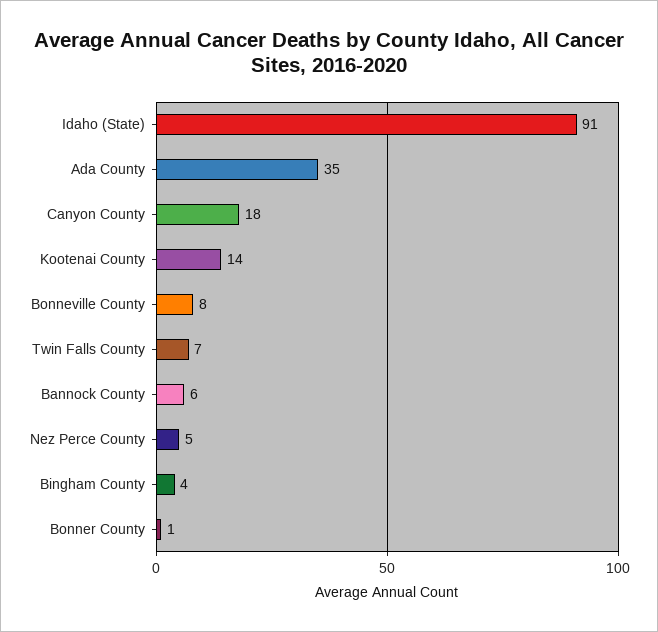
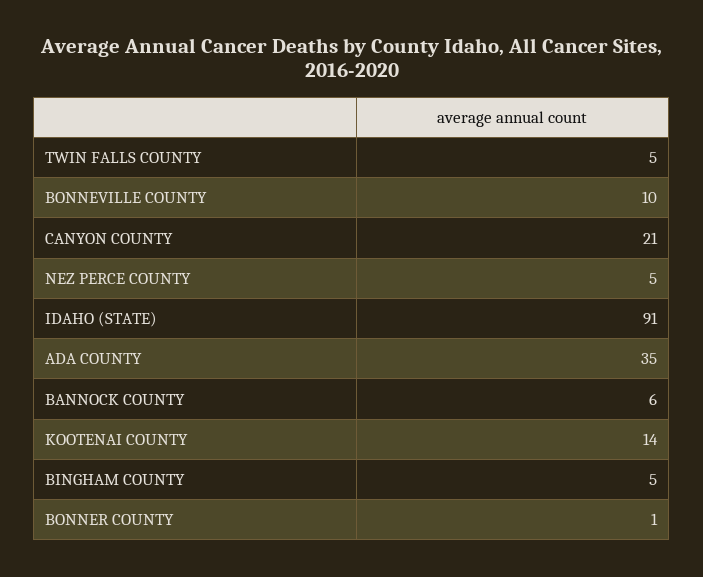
Canyon County: 18 -> 21
Bonneville County: 8 -> 10
Twin Falls County: 7 -> 5
Bingham County: 4 -> 5

